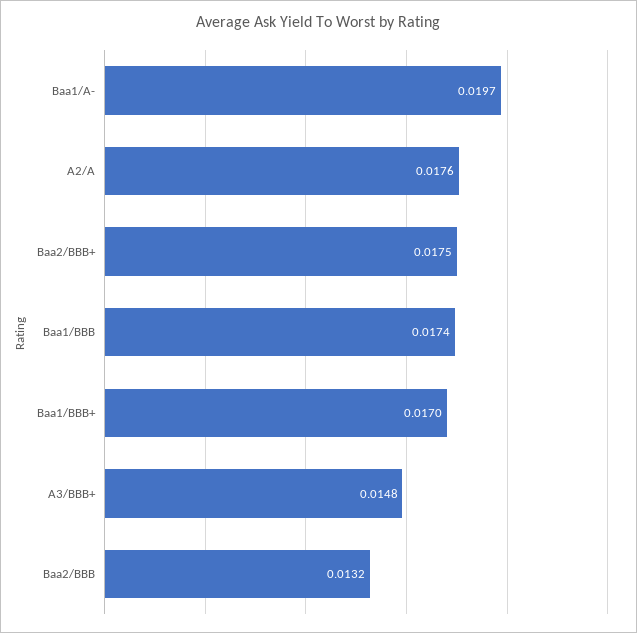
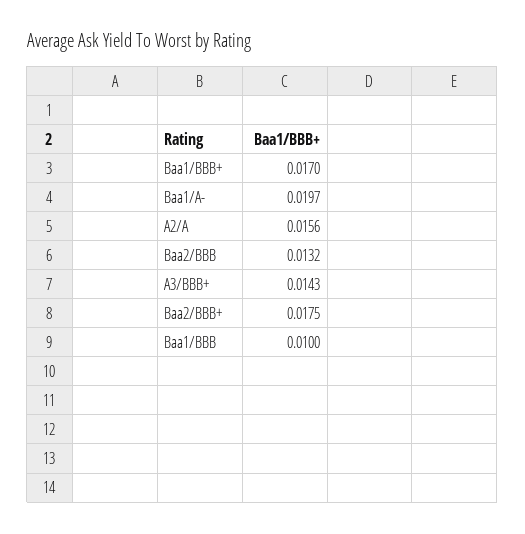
A2/A: 0.0176 -> 0.0156
Baa1/BBB: 0.0174 -> 0.01
A3/BBB+: 0.0148 -> 0.0143

